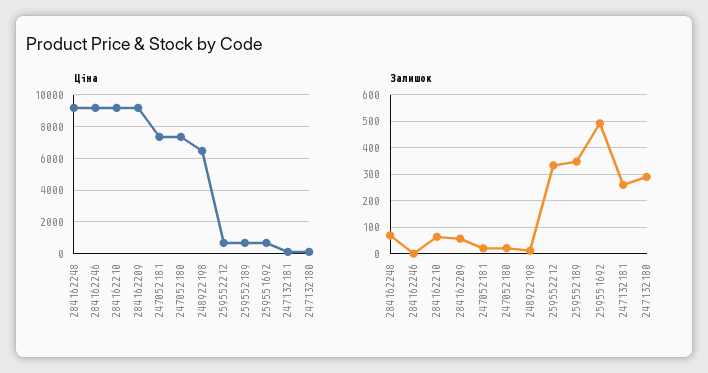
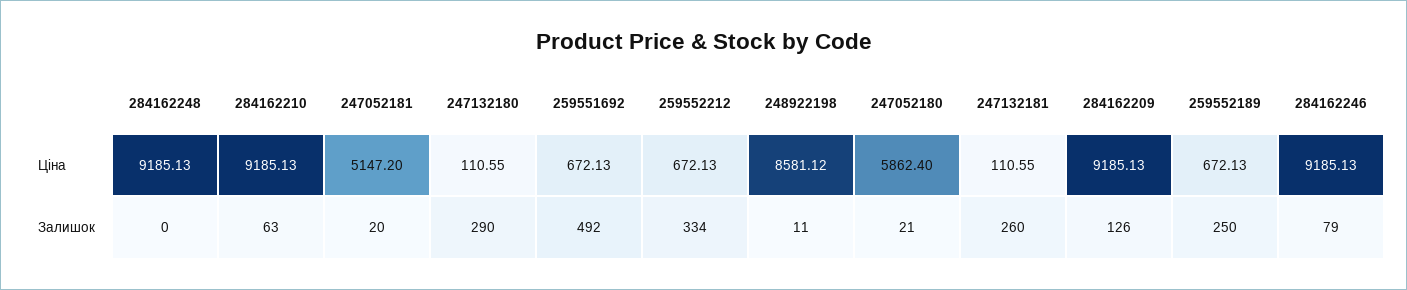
Ціна, 247052181: 7500 -> 5147.2
Ціна, 247052180: 7500 -> 5862.4
Ціна, 248922198: 6500 -> 8581.12
Залишок, 284162248: 75 -> 0
Залишок, 284162246: 0 -> 79
Залишок, 284162209: 50 -> 126
Залишок, 259552189: 350 -> 250

